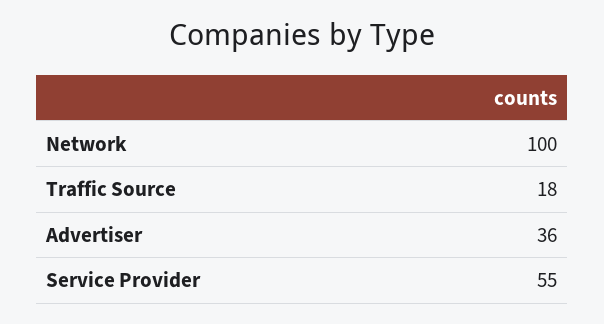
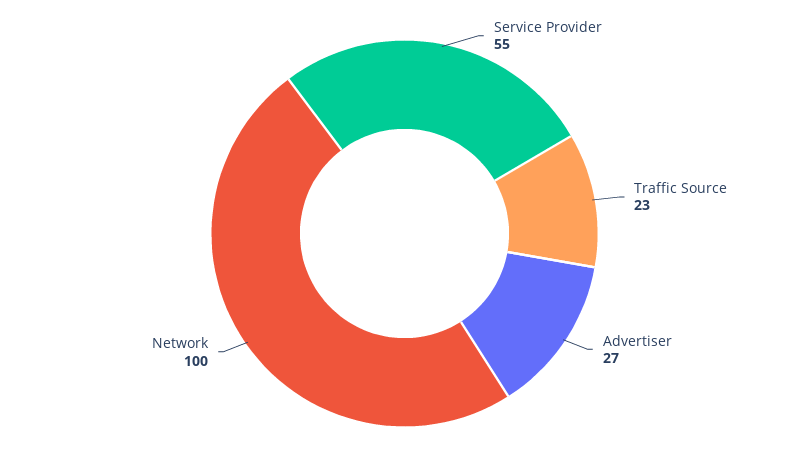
Traffic Source: 18 -> 23
Advertiser: 36 -> 27

